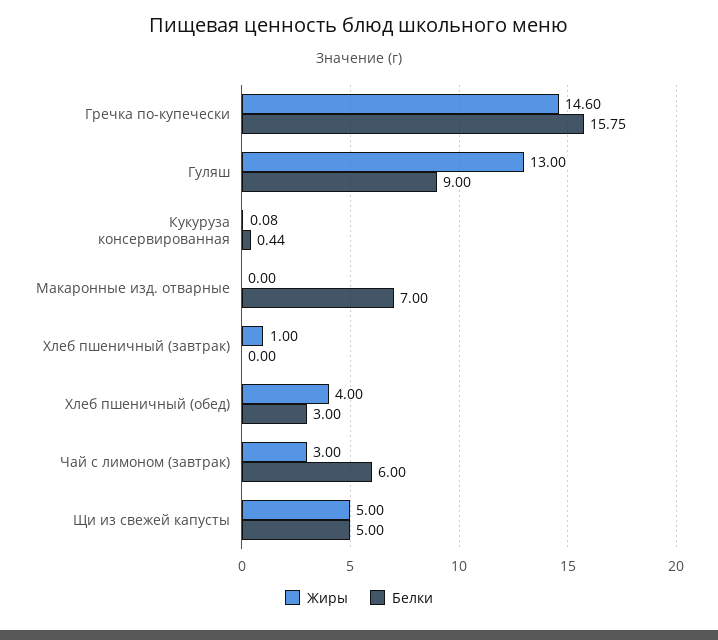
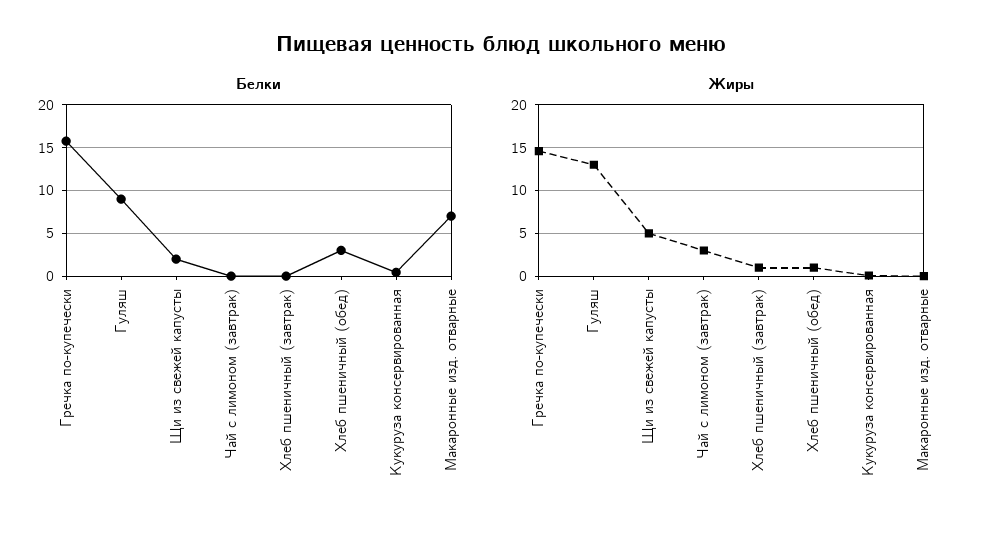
Жиры, Хлеб пшеничный (обед): 4 -> 1
Белки, Чай с лимоном (завтрак): 6 -> 0
Белки, Щи из свежей капусты: 5 -> 2

